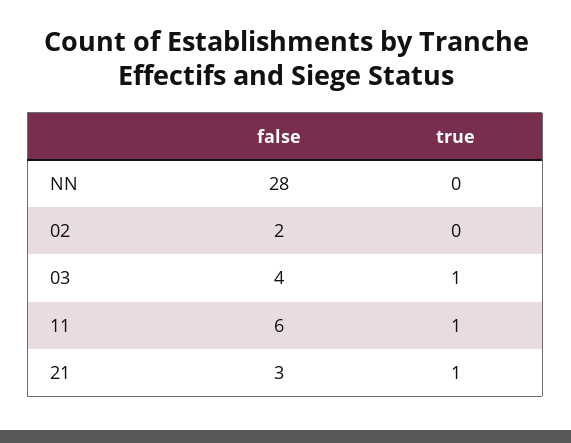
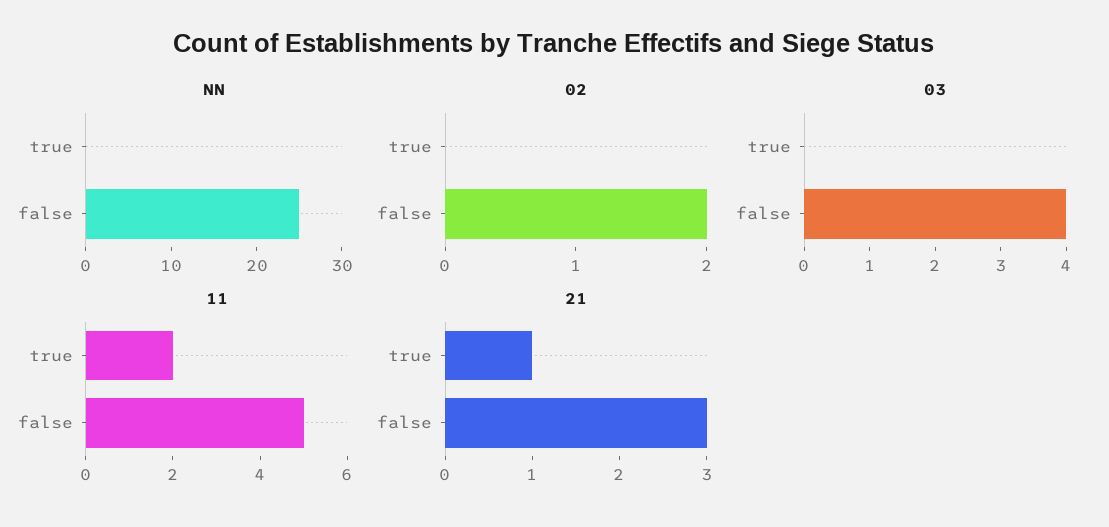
NN, false: 28 -> 25
03, true: 1 -> 0
11, false: 6 -> 5
11, true: 1 -> 2

